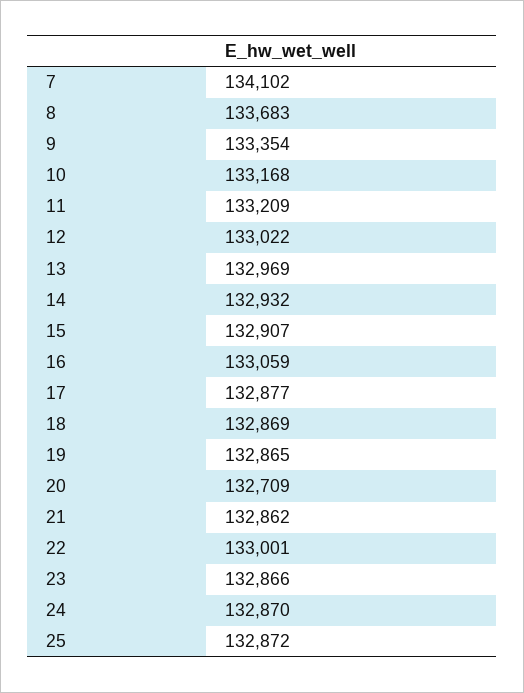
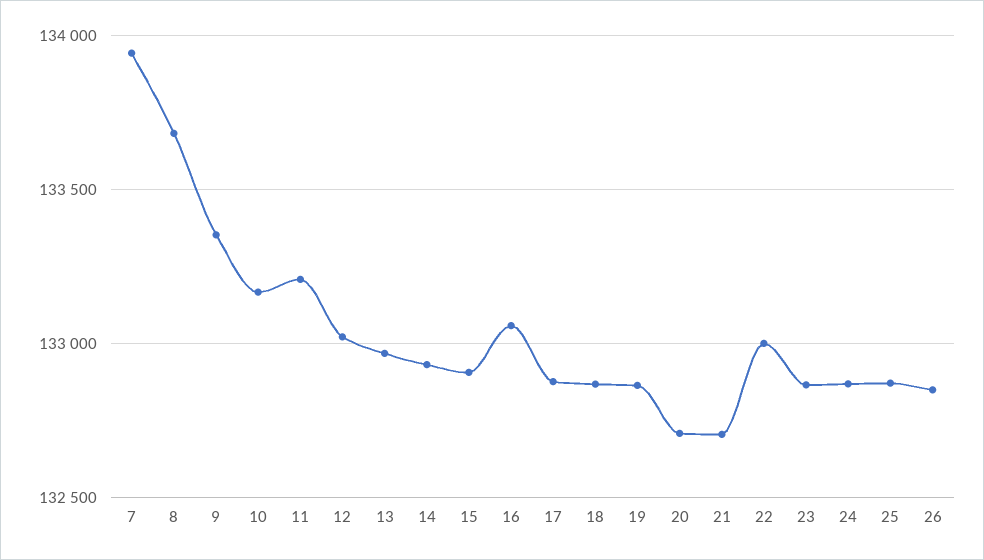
7: 134102 -> 133950
21: 132862 -> 132700
26: none -> 132850

